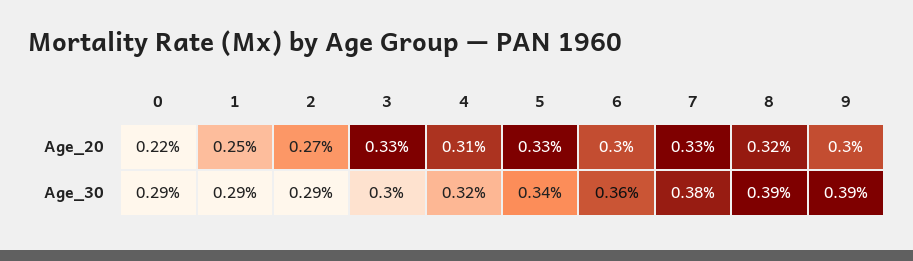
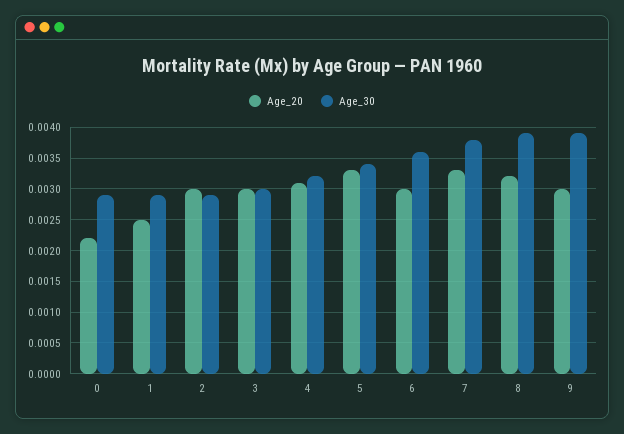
Age_20, 2: 0.0027 -> 0.003
Age_20, 3: 0.0033 -> 0.003

